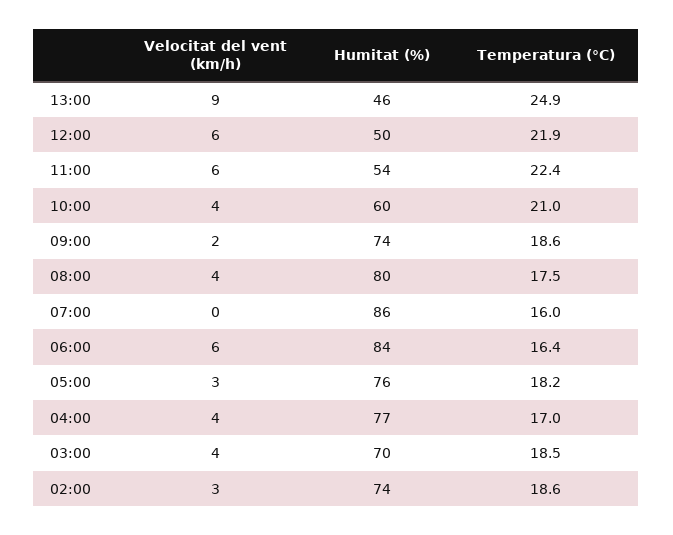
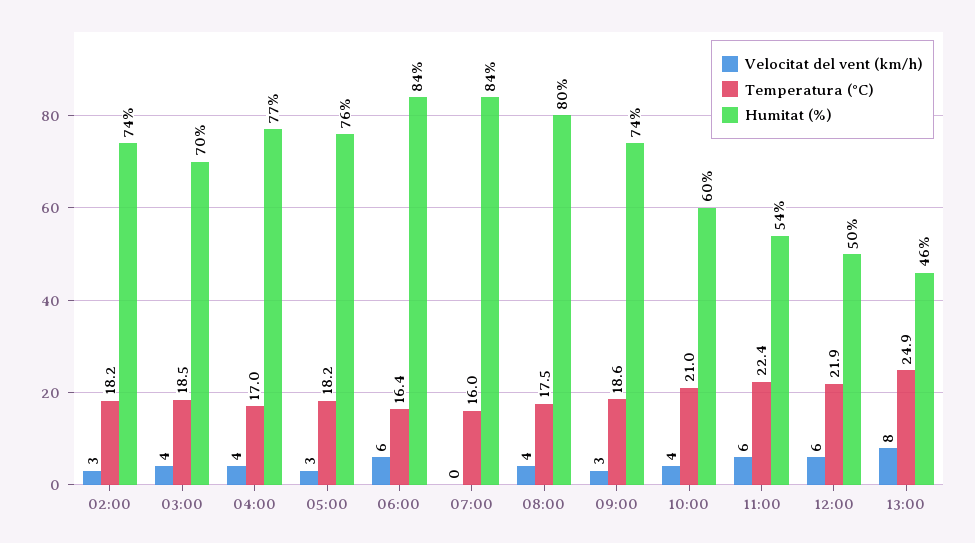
Velocitat del vent (km/h), 13:00: 9 -> 8
Velocitat del vent (km/h), 09:00: 2 -> 3
Humitat (%), 07:00: 86 -> 84
Temperatura (°C), 02:00: 18.6 -> 18.2

